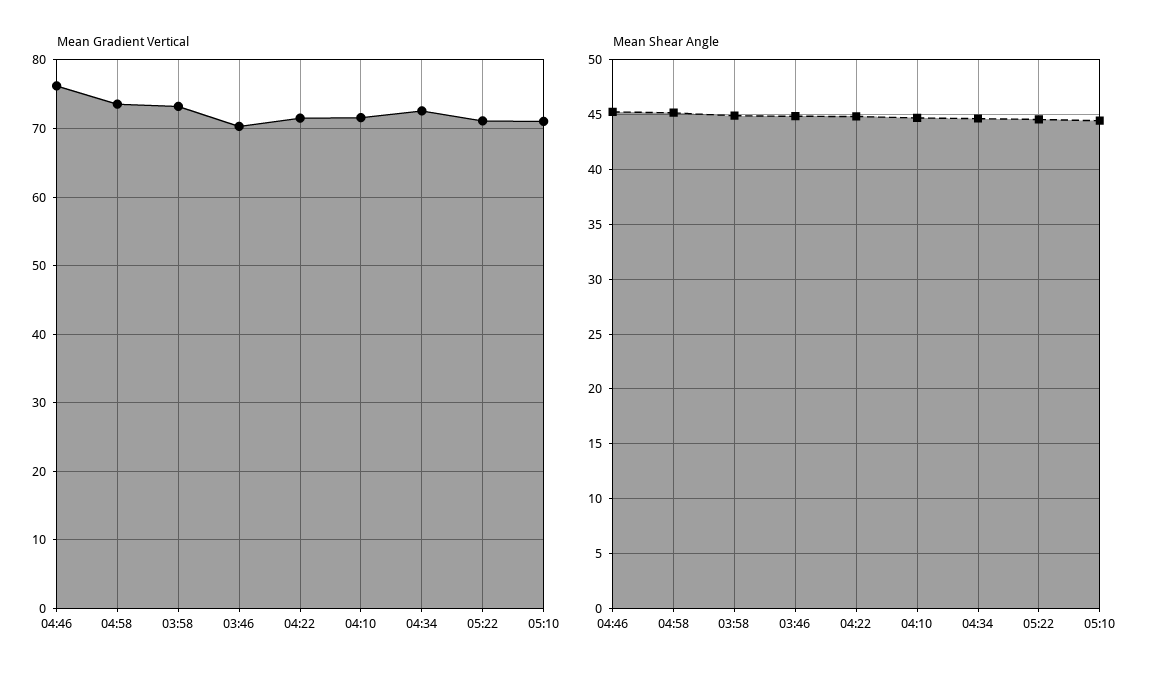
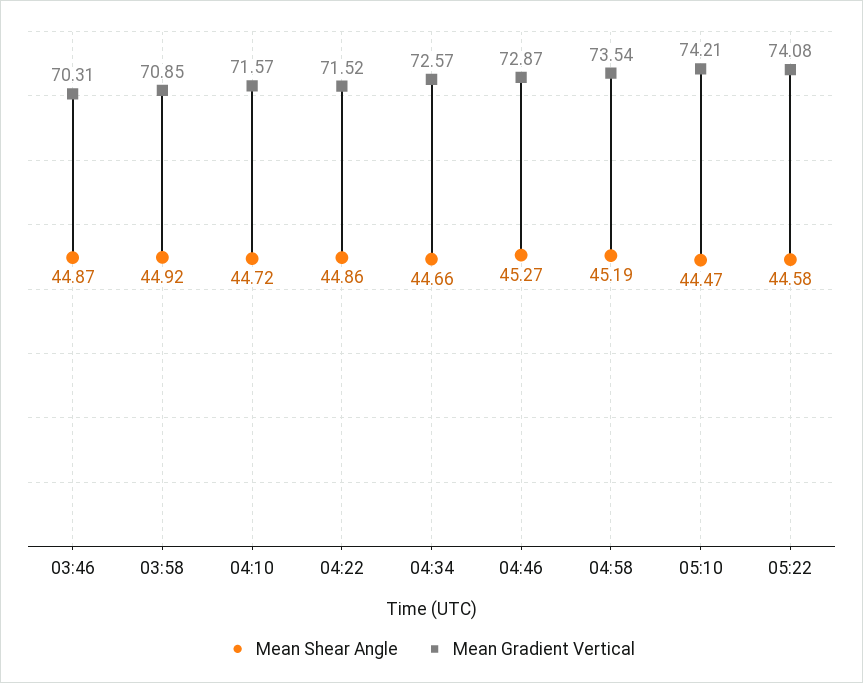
Mean Gradient Vertical, 04:46: 76 -> 72.87
Mean Gradient Vertical, 03:58: 73 -> 70.85
Mean Gradient Vertical, 05:22: 71 -> 74.08
Mean Gradient Vertical, 05:10: 71 -> 74.21

